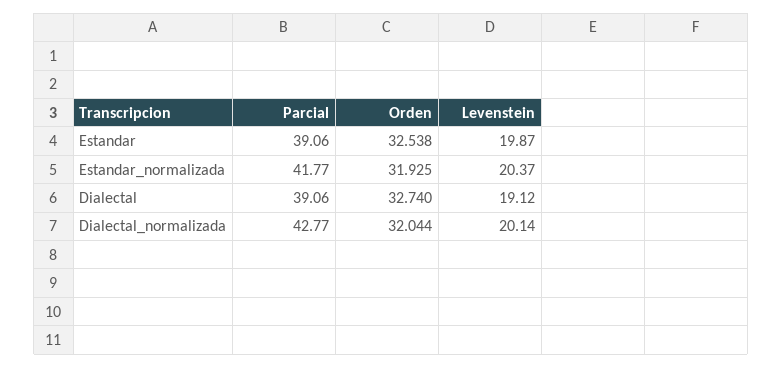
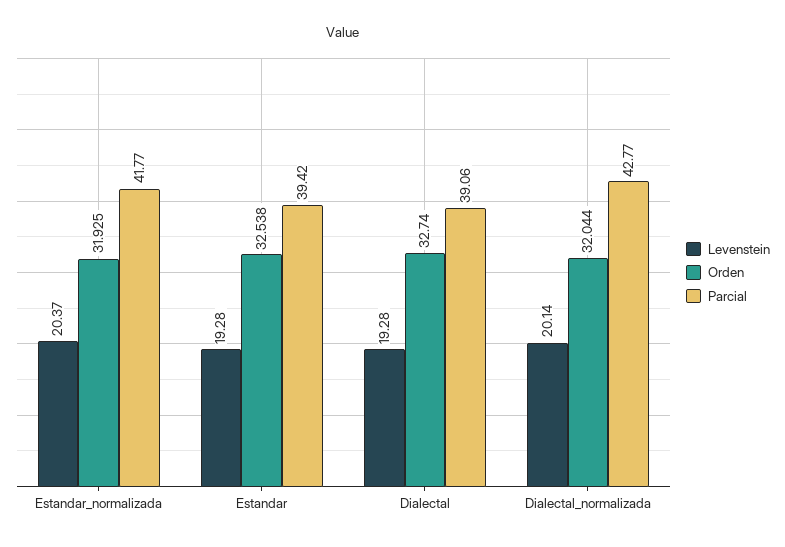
Parcial, Estandar: 39.06 -> 39.42
Levenstein, Estandar: 19.87 -> 19.28
Levenstein, Dialectal: 19.12 -> 19.28

